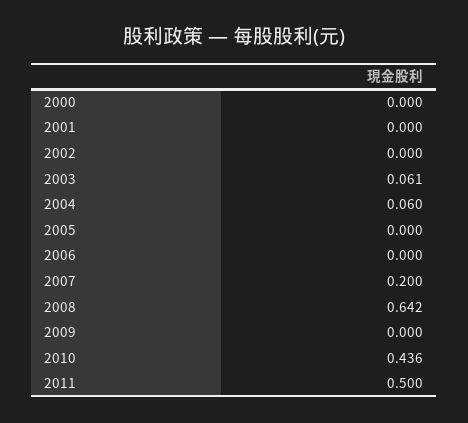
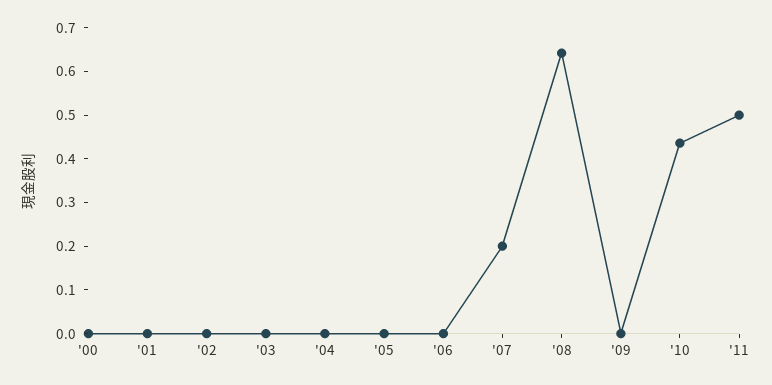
2003: 0.061 -> 0
2004: 0.06 -> 0

